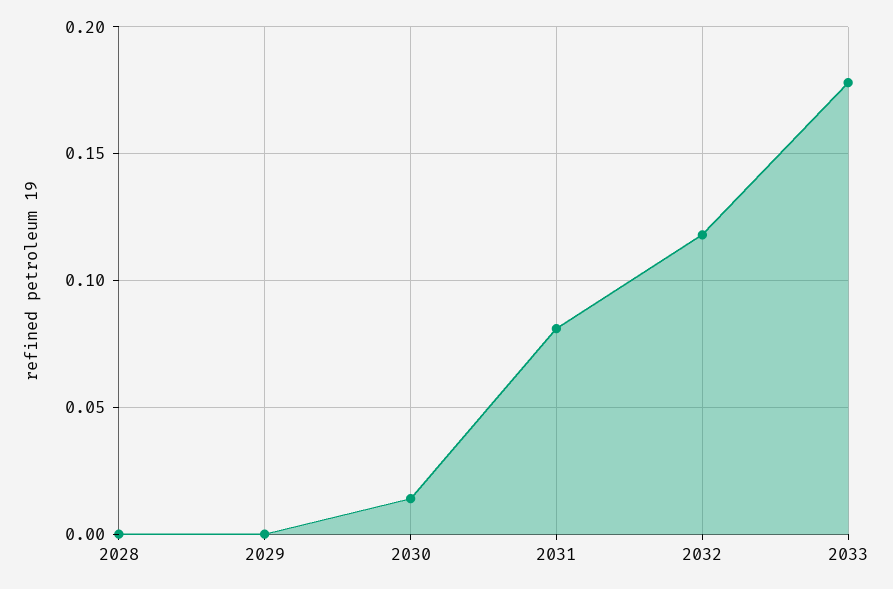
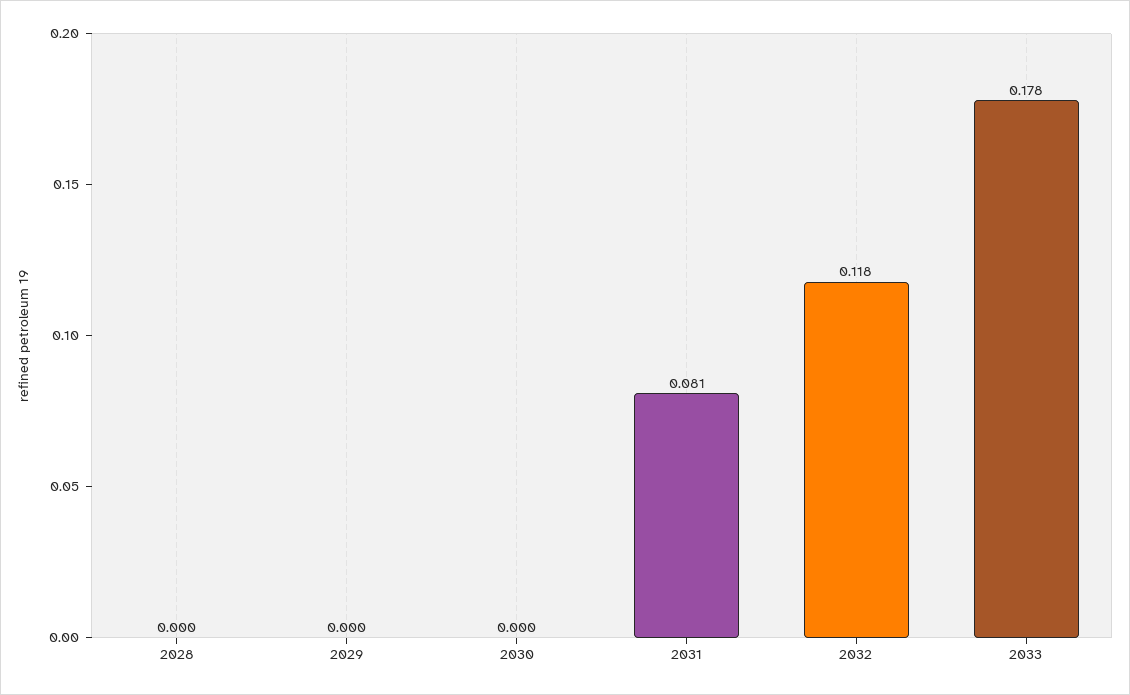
2030: 0.015 -> 0

